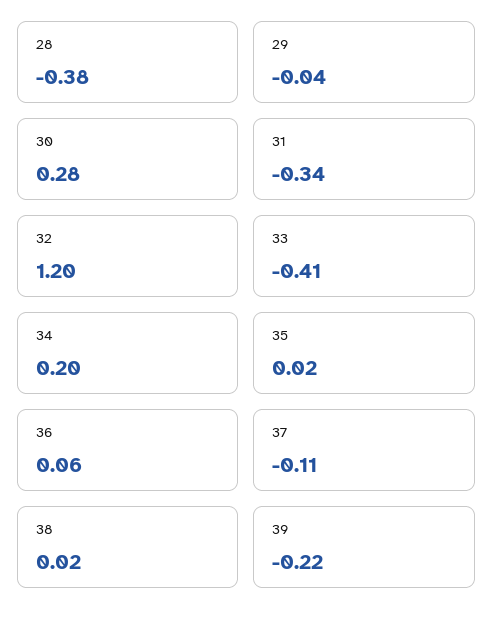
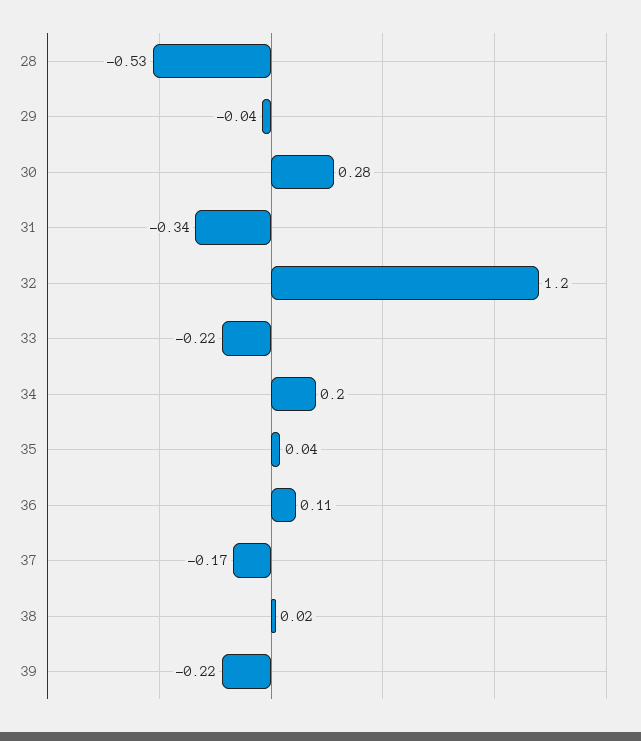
28: -0.38 -> -0.53
33: -0.41 -> -0.22
35: 0.02 -> 0.04
36: 0.06 -> 0.11
37: -0.11 -> -0.17

